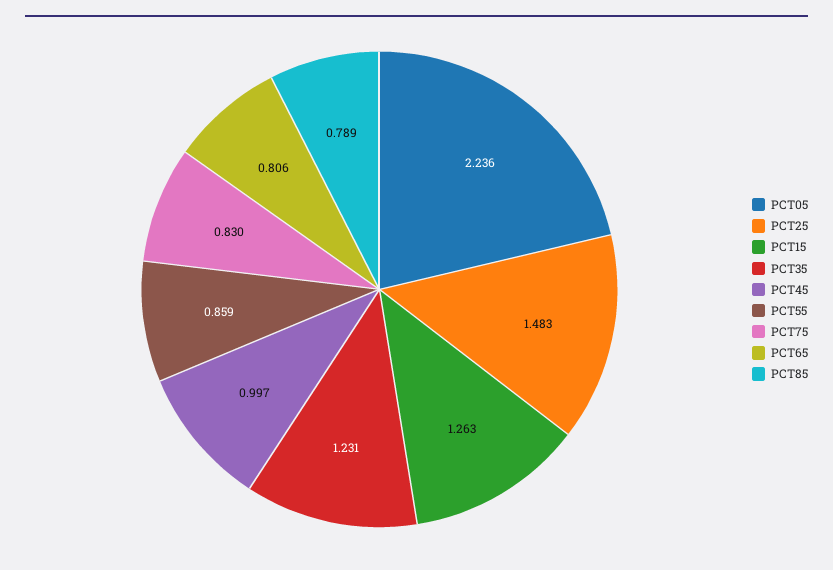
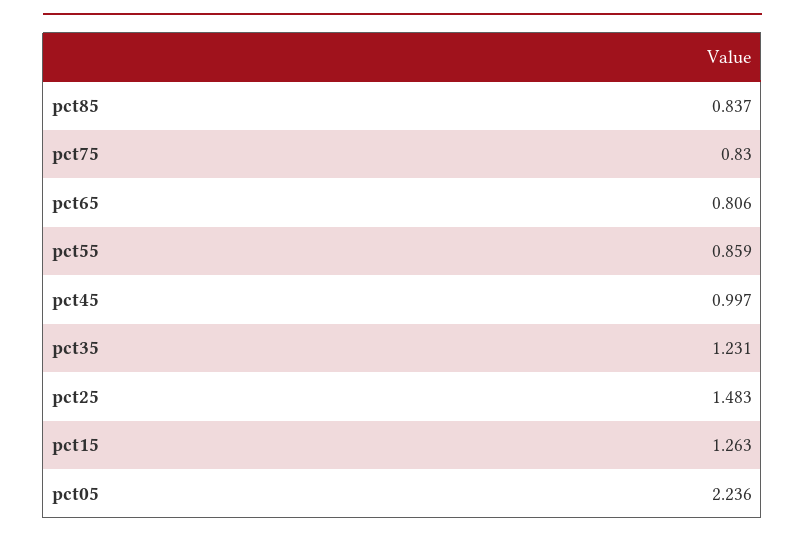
PCT85: 0.789 -> 0.837

